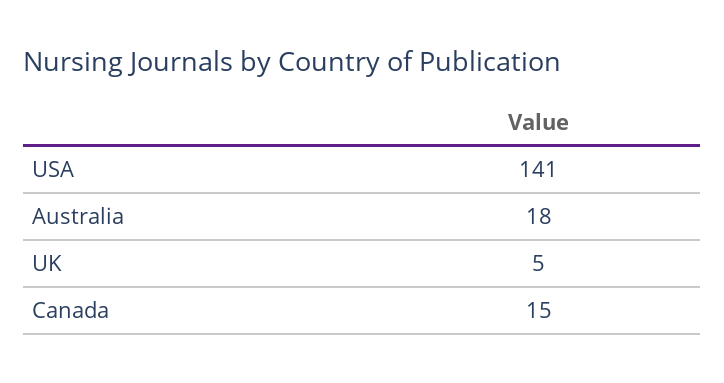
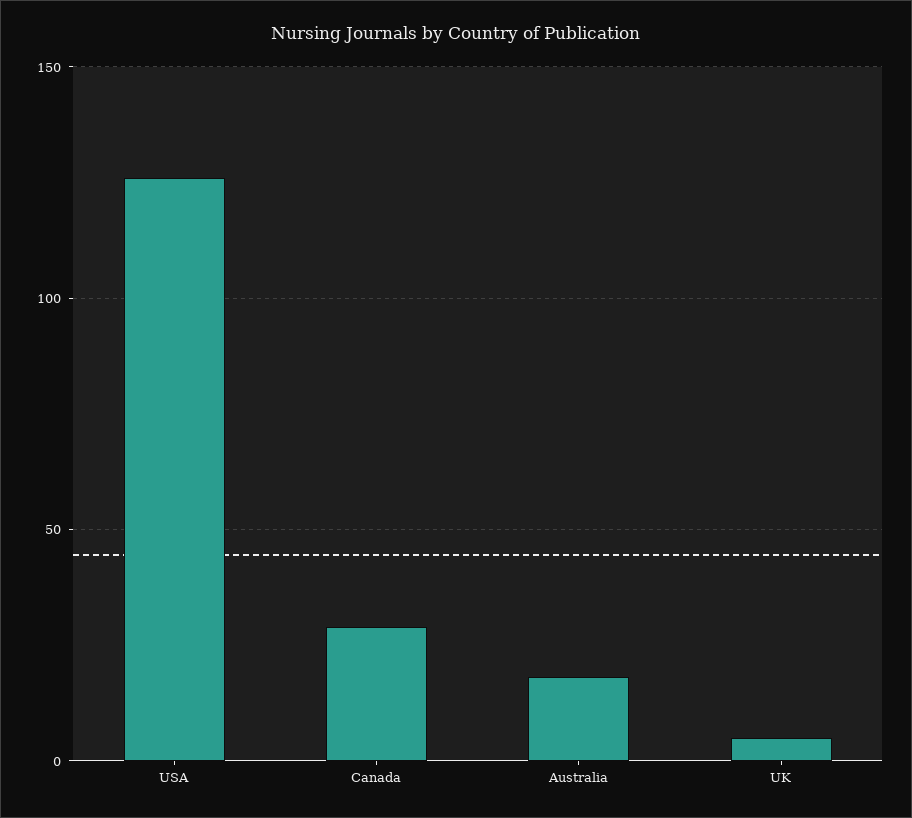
USA: 141 -> 125
Canada: 15 -> 30

